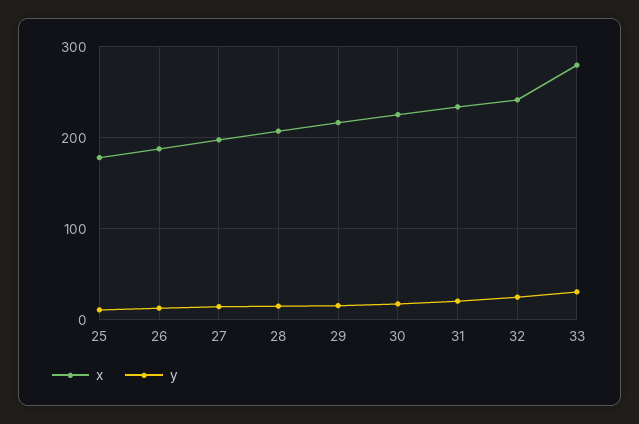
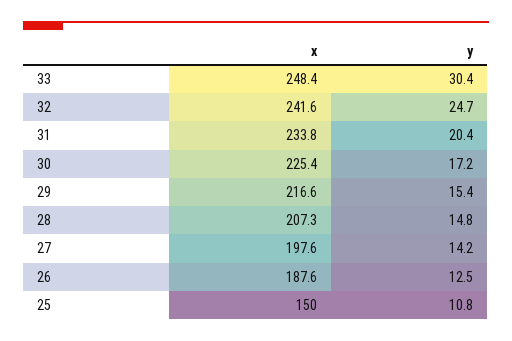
x, 25: 180 -> 150
x, 33: 280 -> 248.4

